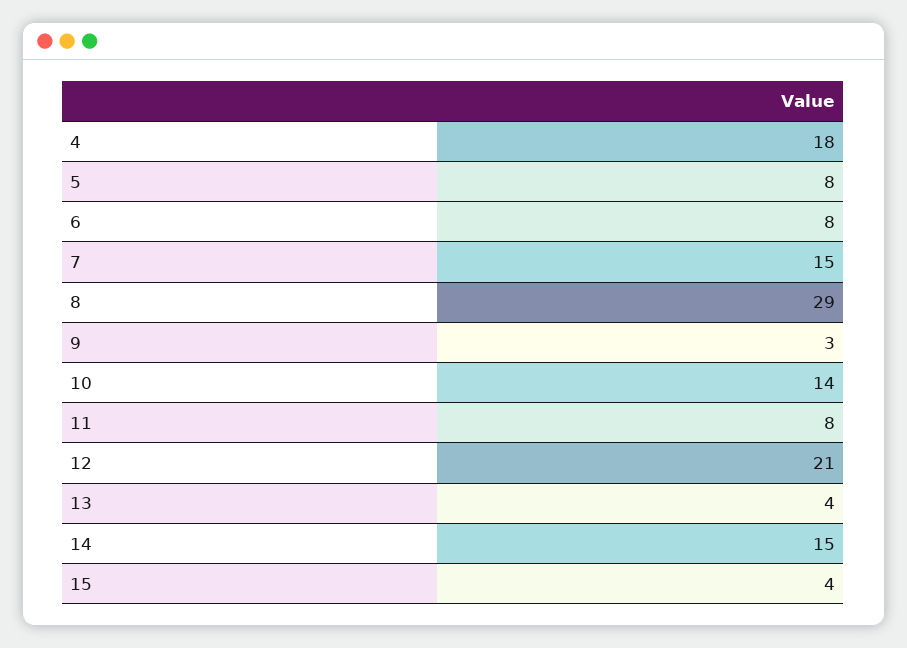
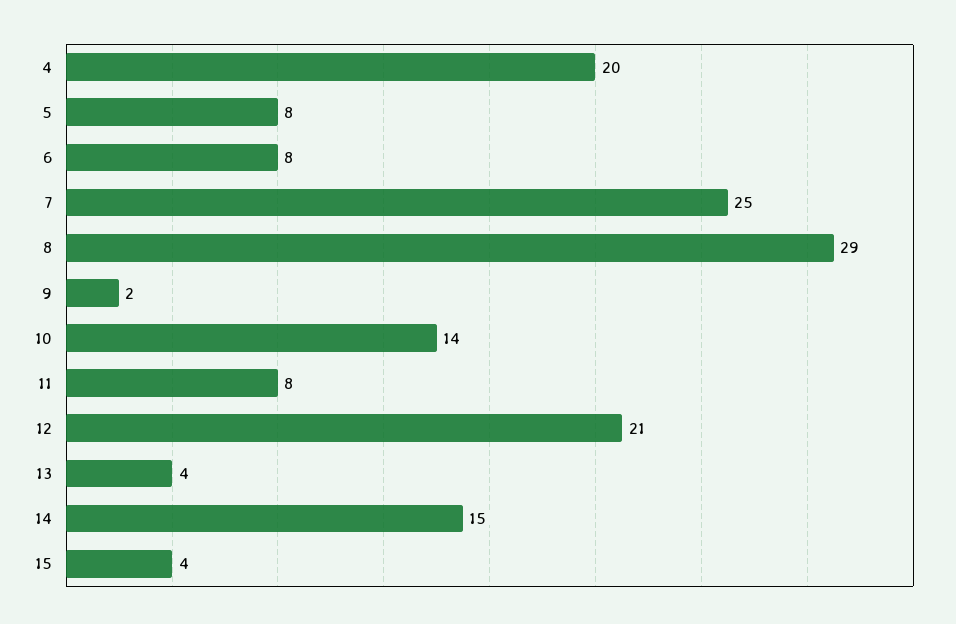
4: 18 -> 20
7: 15 -> 25
9: 3 -> 2

